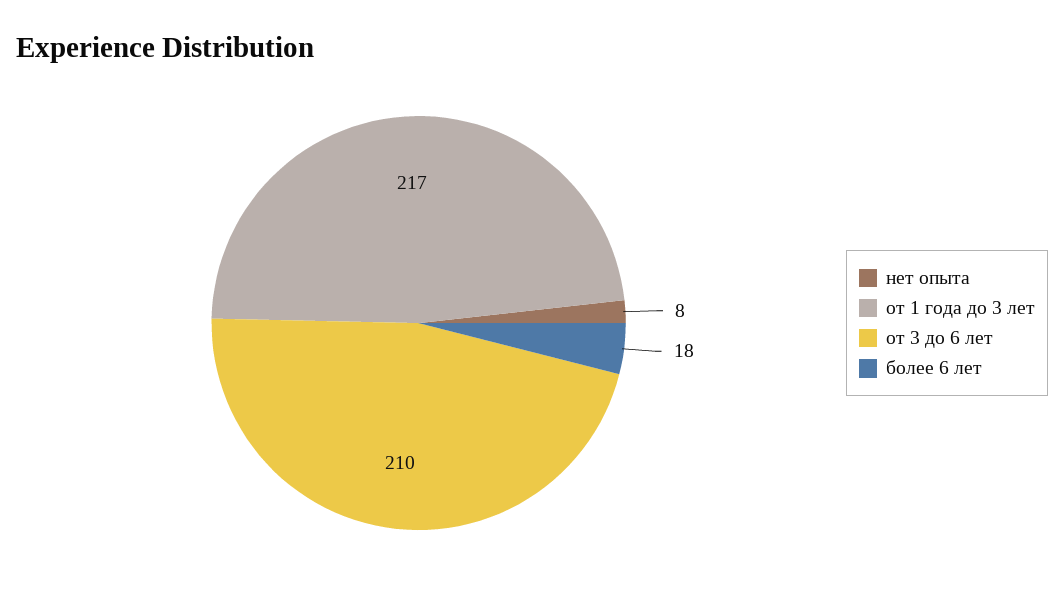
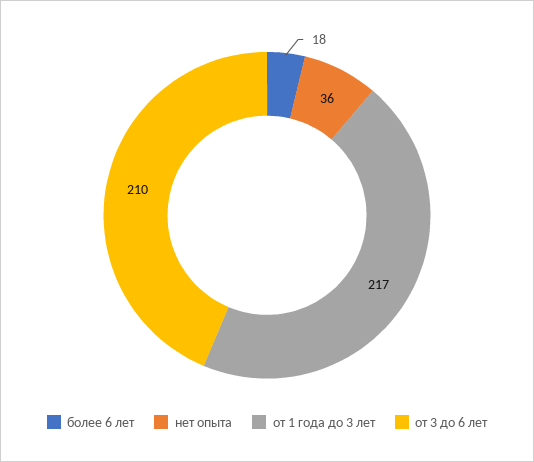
нет опыта: 8 -> 36

